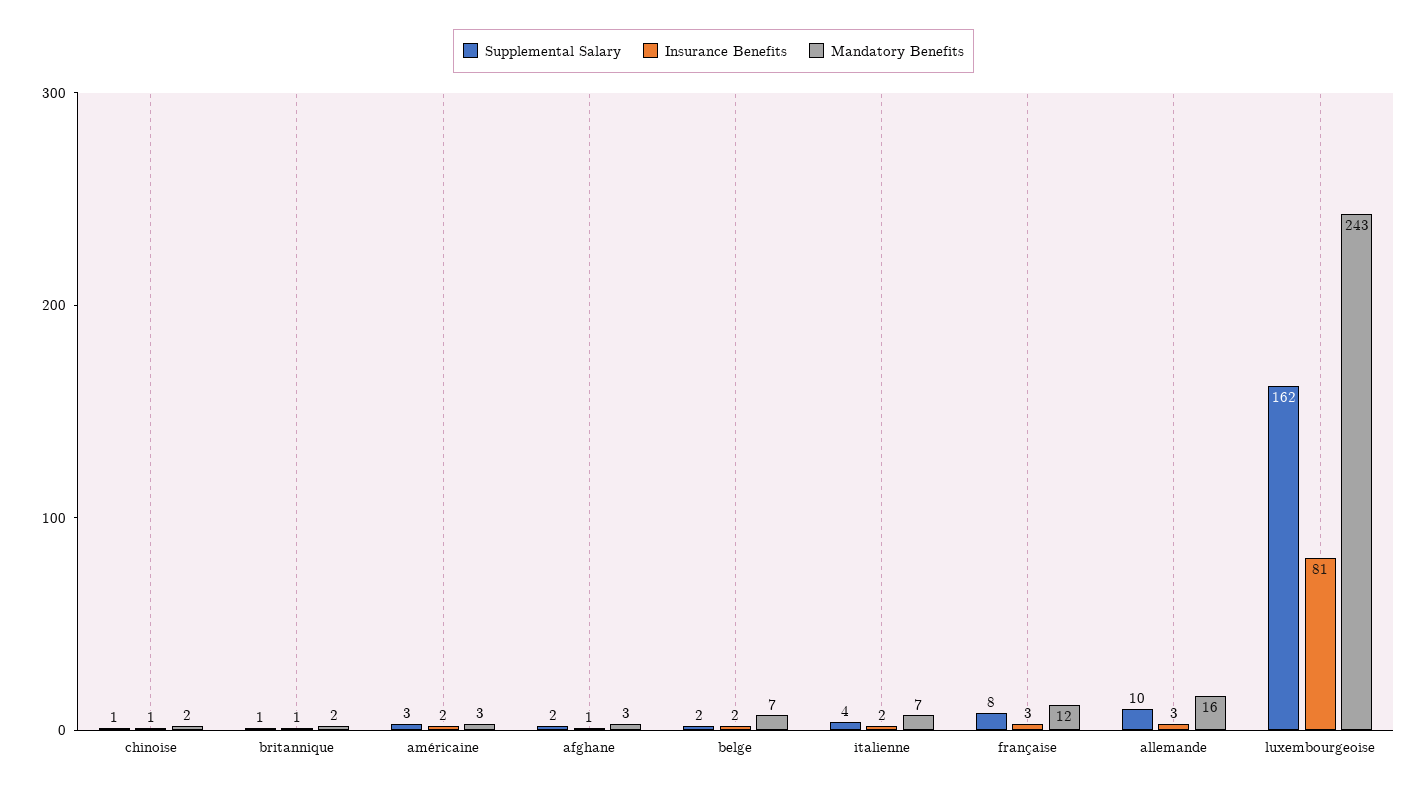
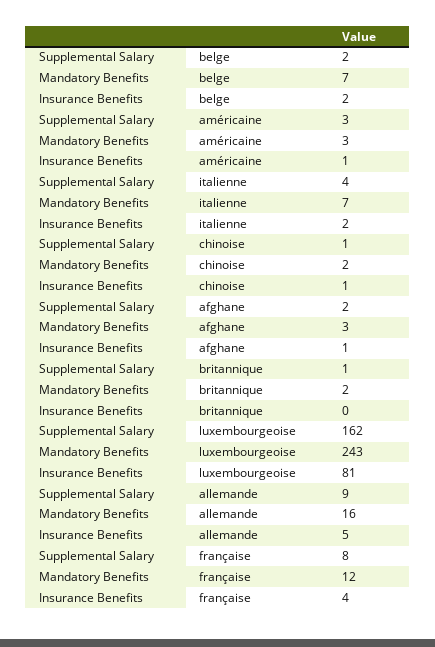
Insurance Benefits, britannique: 1 -> 0
Insurance Benefits, américaine: 2 -> 1
Insurance Benefits, française: 3 -> 4
Supplemental Salary, allemande: 10 -> 9
Insurance Benefits, allemande: 3 -> 5

